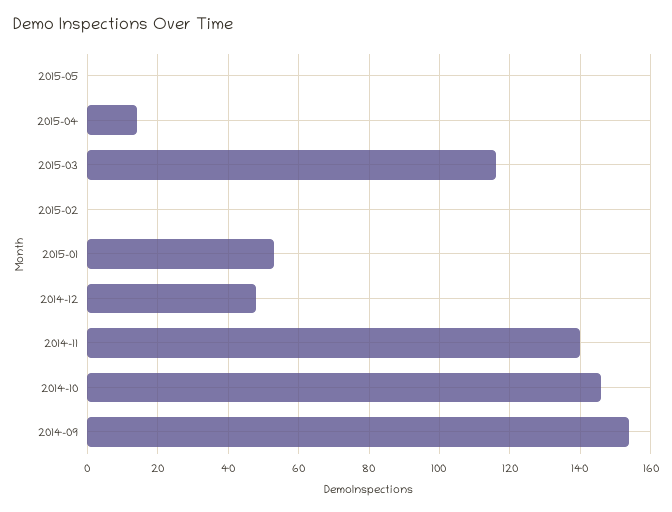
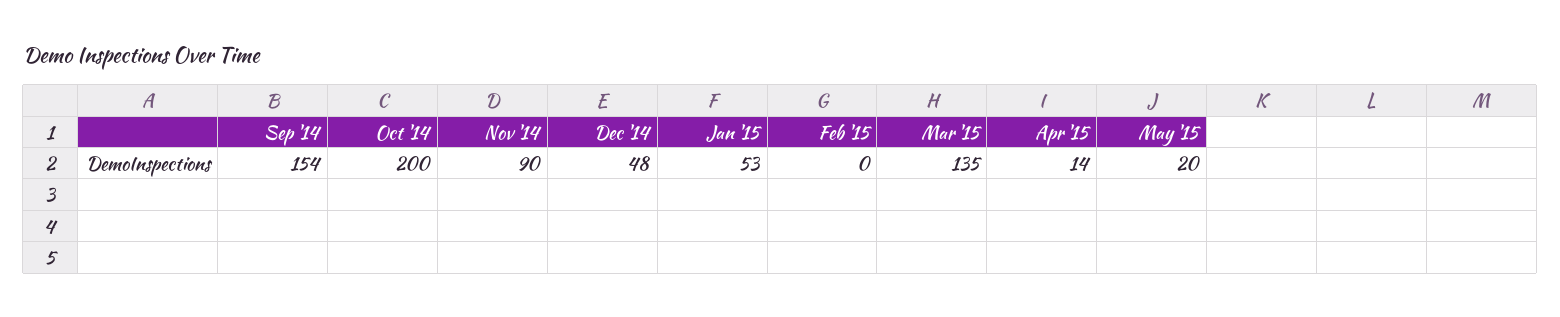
2015-05: 0 -> 20
2015-03: 115 -> 135
2014-11: 140 -> 90
2014-10: 145 -> 200

